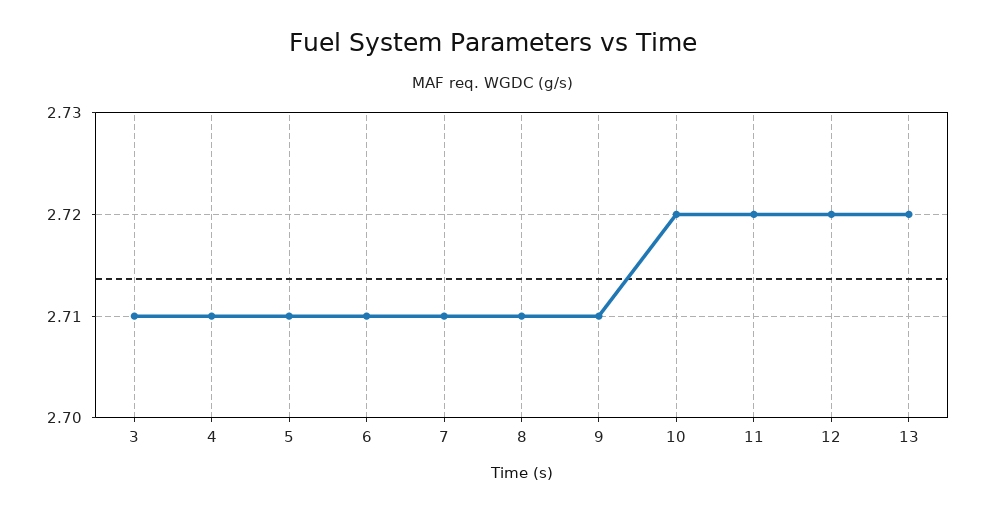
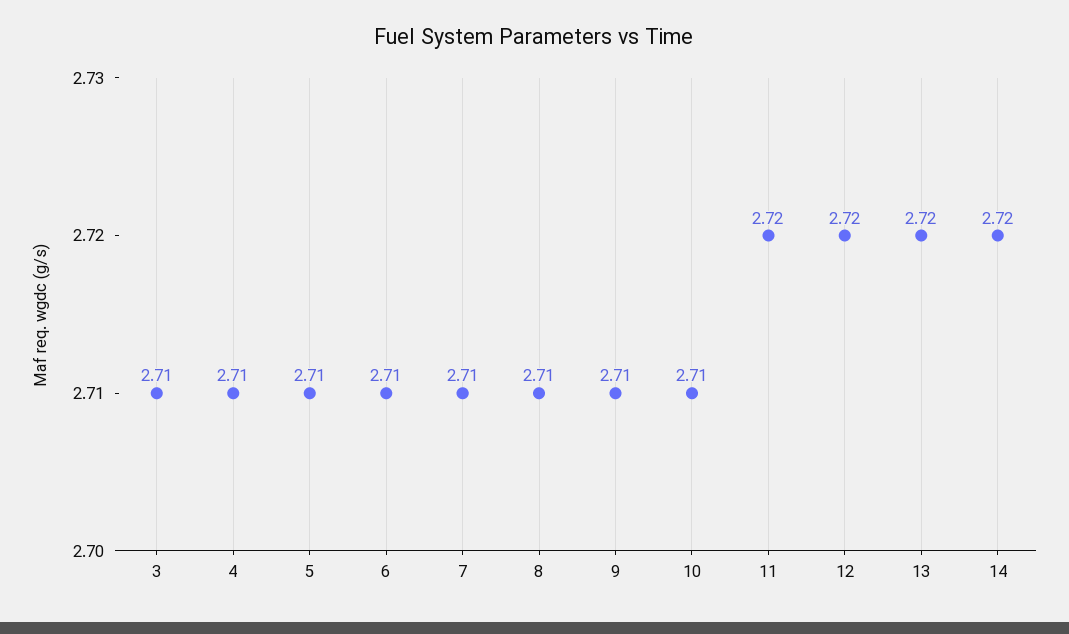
10: 2.72 -> 2.71
14: none -> 2.72

